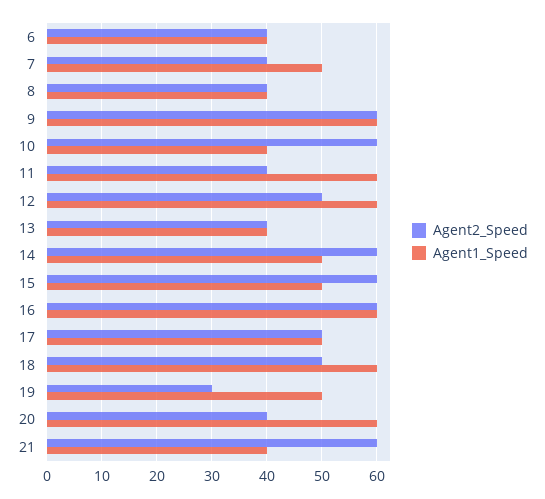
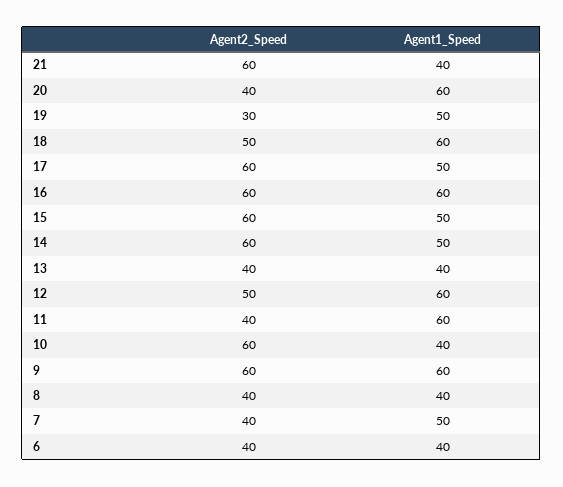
Agent2_Speed, 17: 50 -> 60

